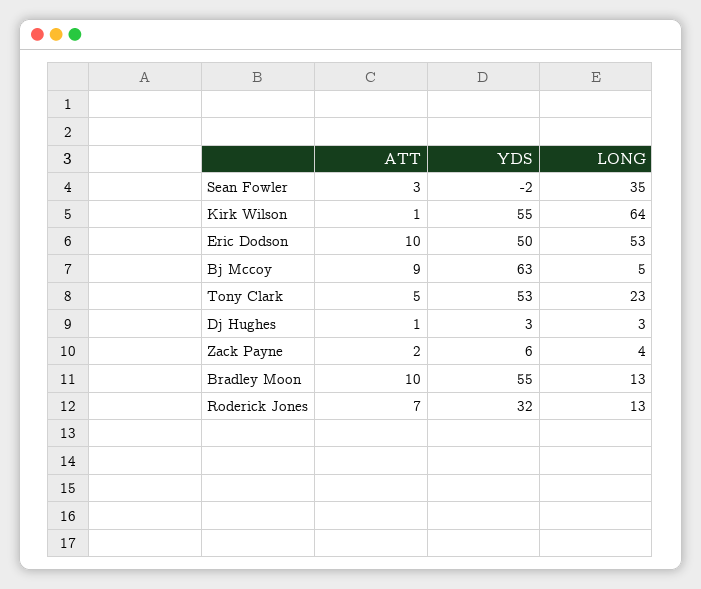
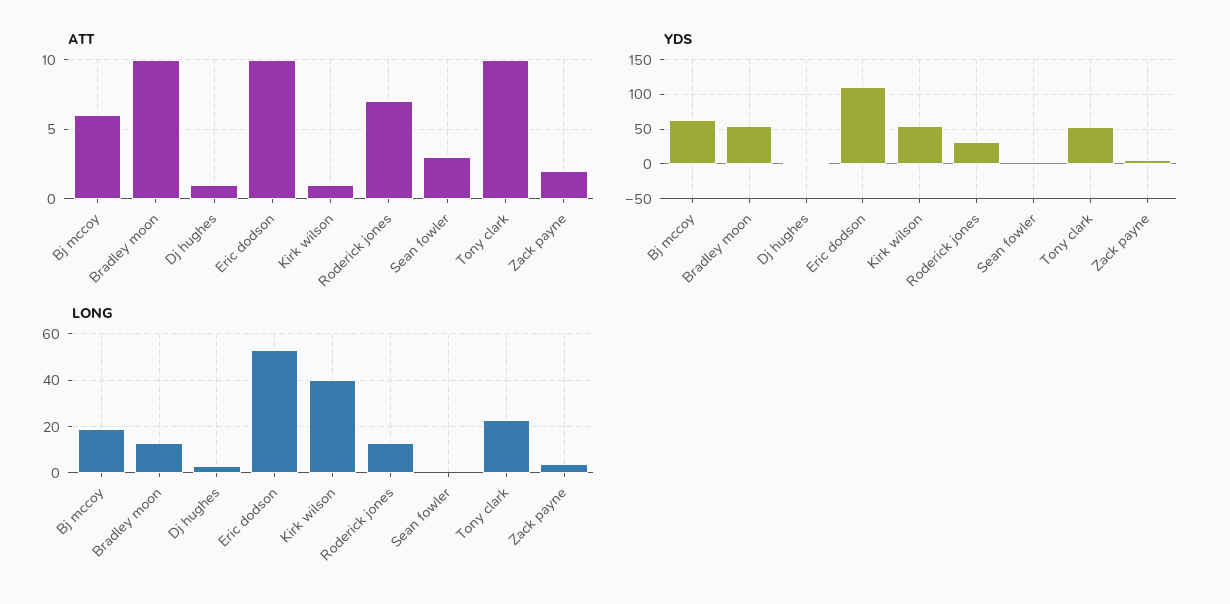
LONG, Sean Fowler: 35 -> 0
LONG, Kirk Wilson: 64 -> 40
YDS, Eric Dodson: 50 -> 110
ATT, Bj Mccoy: 9 -> 6
LONG, Bj Mccoy: 5 -> 20
ATT, Tony Clark: 5 -> 10

